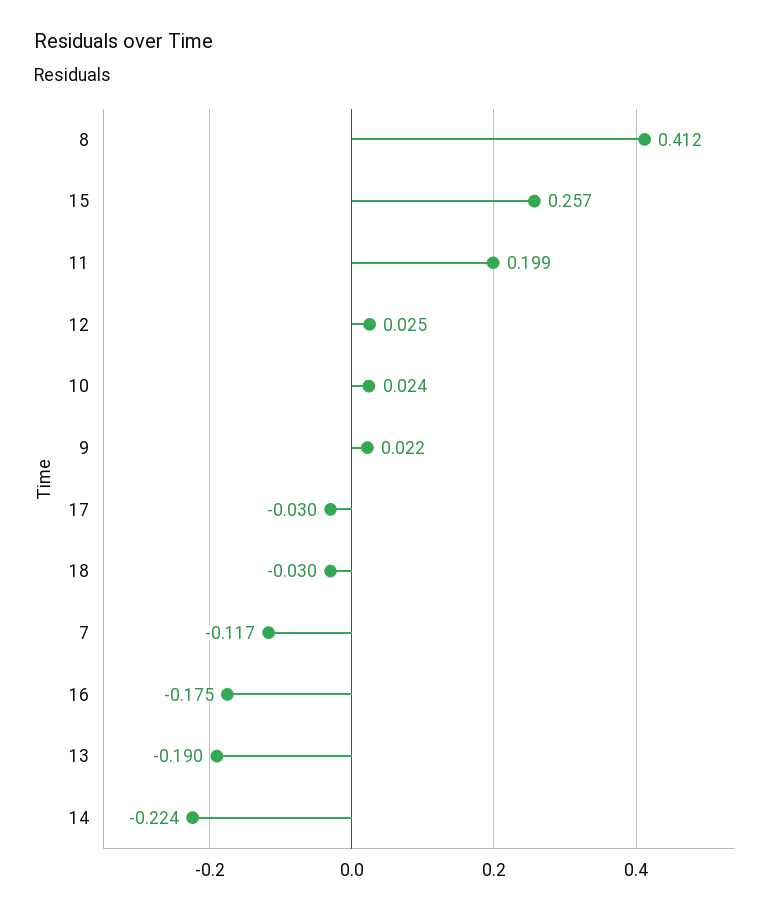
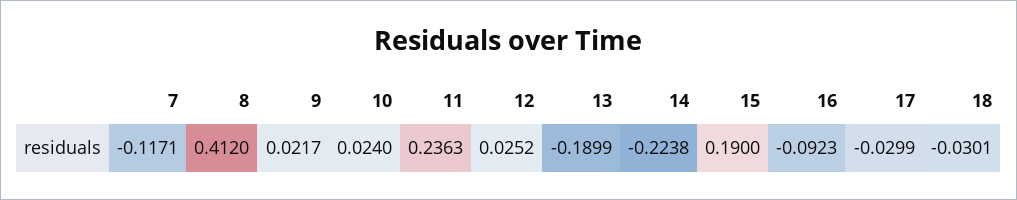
15: 0.257 -> 0.19
11: 0.199 -> 0.2363
16: -0.175 -> -0.0923

